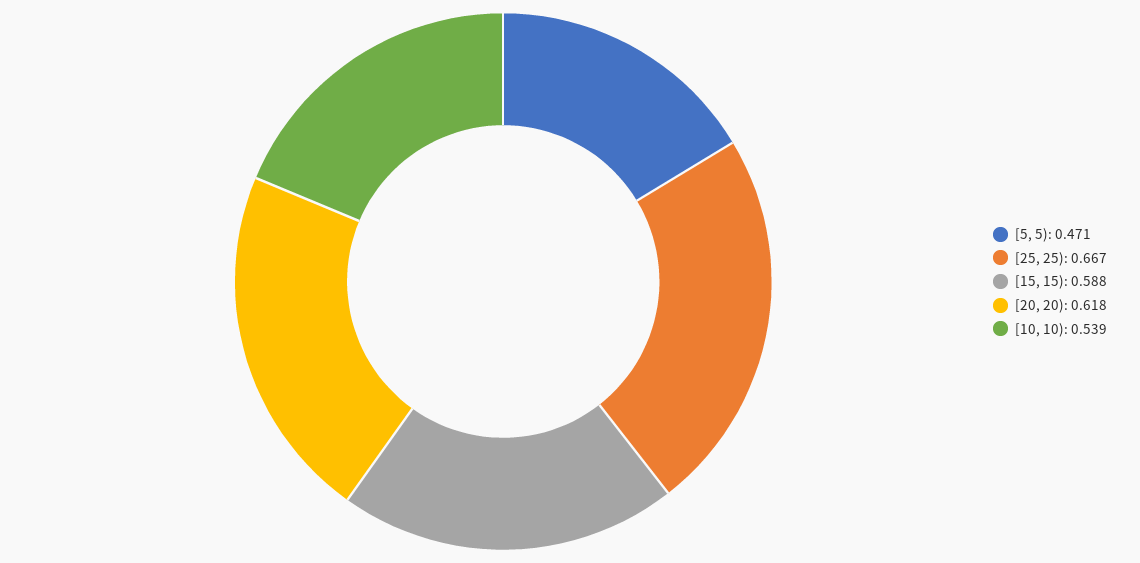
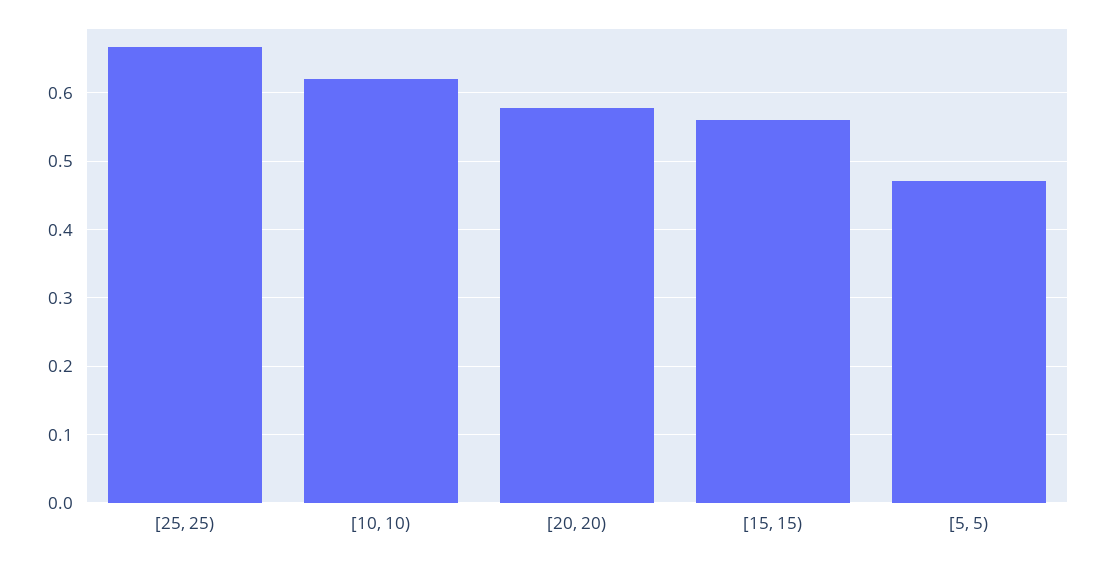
[15, 15): 0.588 -> 0.56
[20, 20): 0.618 -> 0.58
[10, 10): 0.539 -> 0.62

